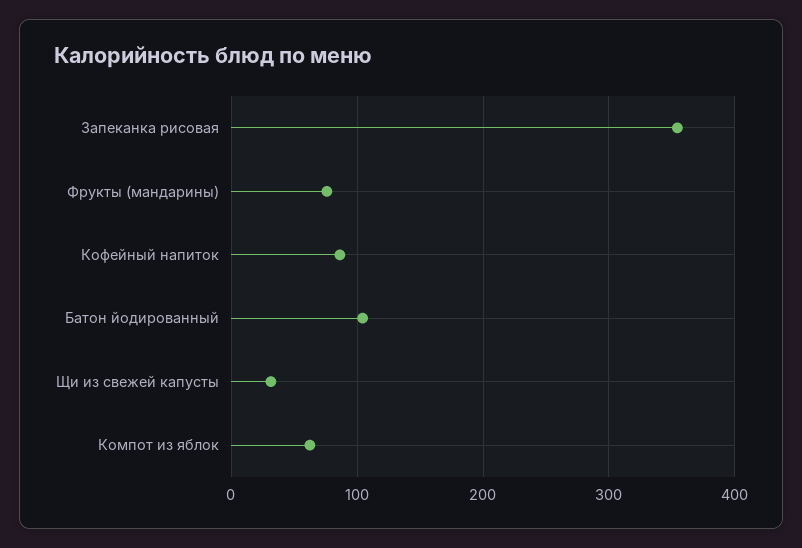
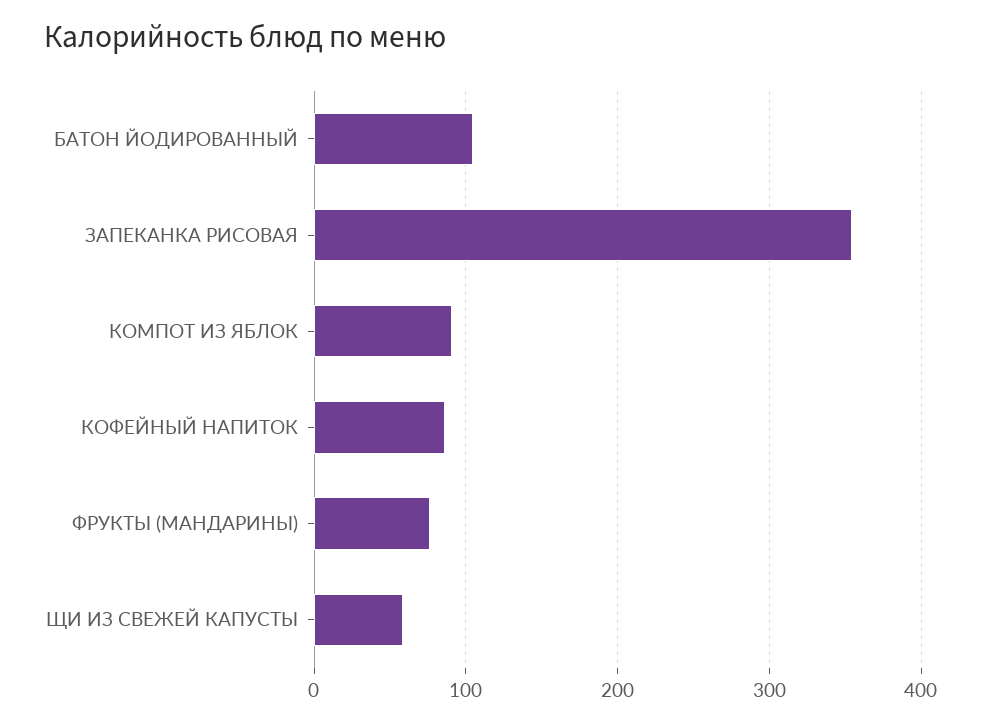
Щи из свежей капусты: 30 -> 60
Компот из яблок: 60 -> 90

